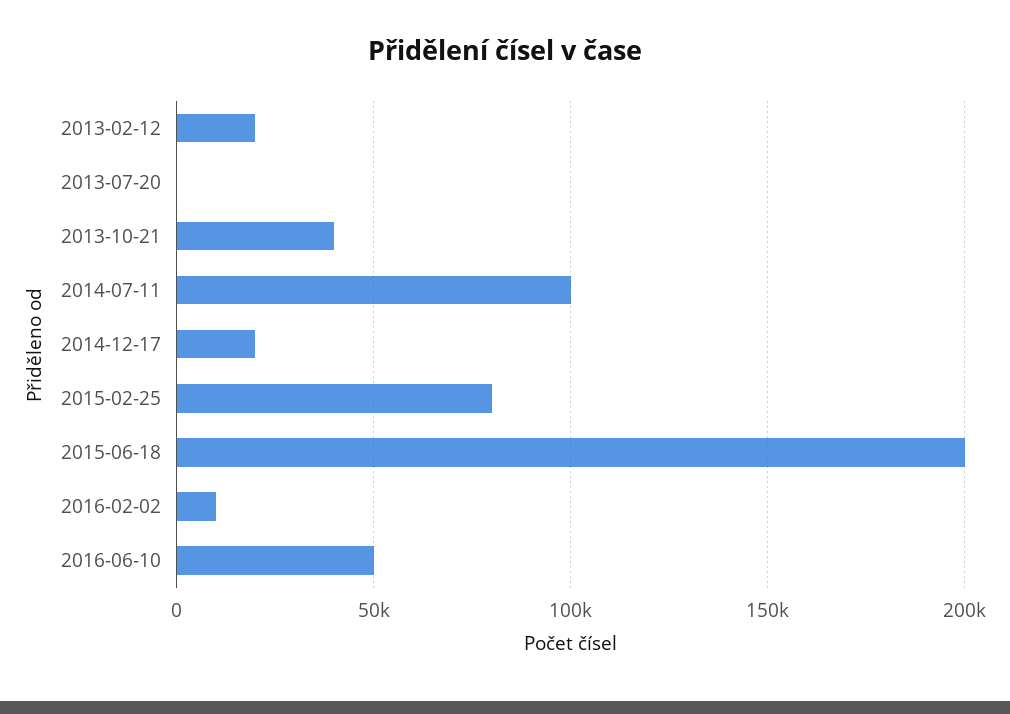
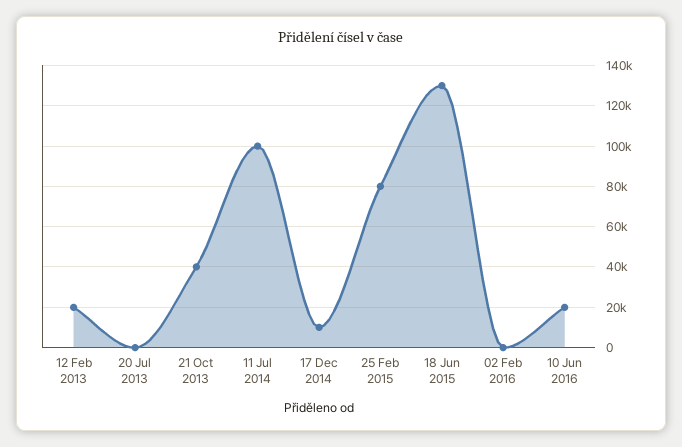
2014-12-17: 20000 -> 10000
2015-06-18: 200000 -> 130000
2016-02-02: 10000 -> 0
2016-06-10: 50000 -> 20000

